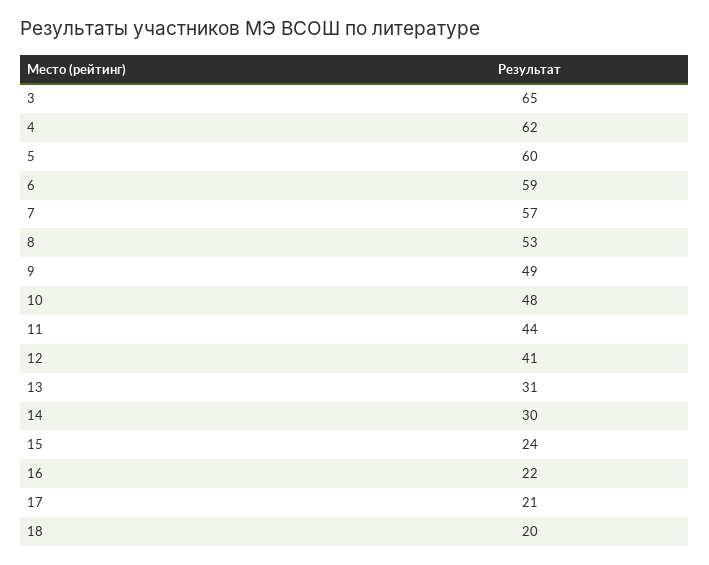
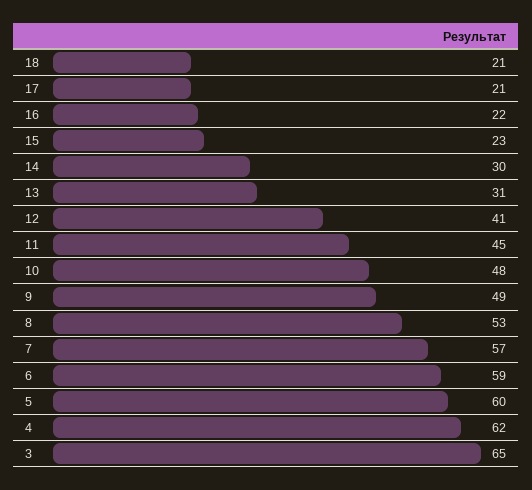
11: 44 -> 45
15: 24 -> 23
18: 20 -> 21

